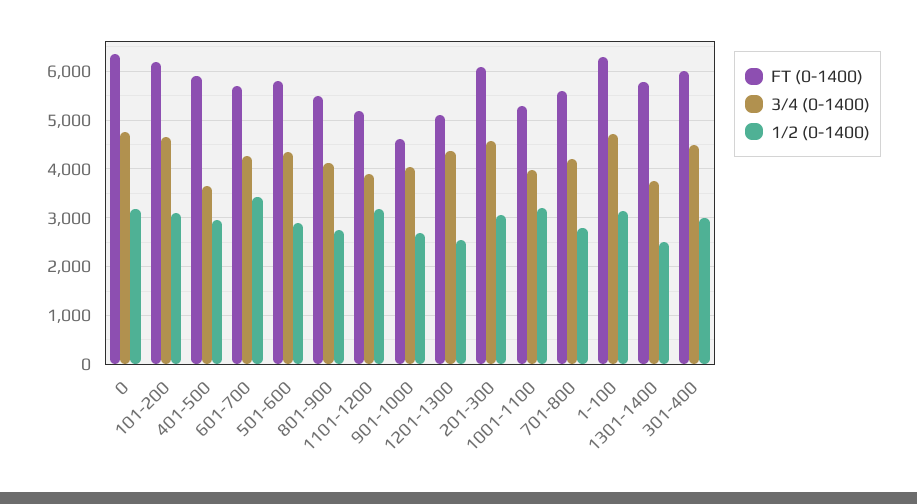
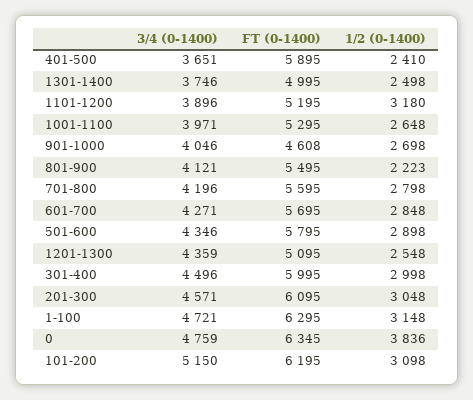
1/2 (0-1400), 0: 3200 -> 3836
3/4 (0-1400), 101-200: 4600 -> 5150
1/2 (0-1400), 401-500: 3000 -> 2410
1/2 (0-1400), 601-700: 3400 -> 2848
1/2 (0-1400), 801-900: 2800 -> 2223
1/2 (0-1400), 1001-1100: 3200 -> 2648
FT (0-1400), 1301-1400: 5800 -> 4995

